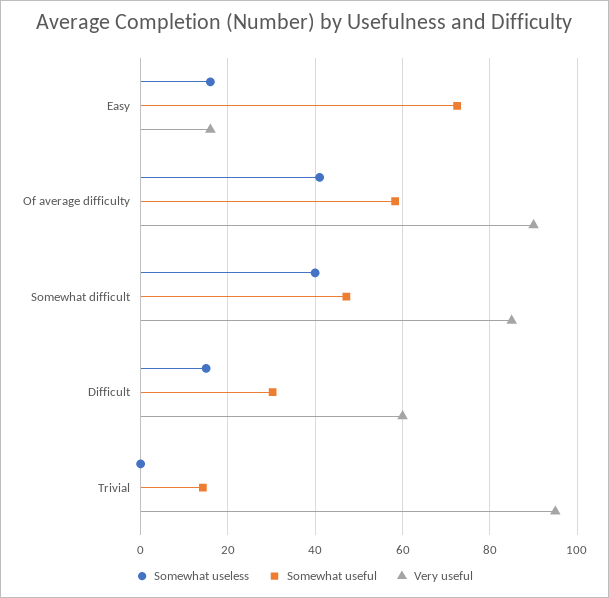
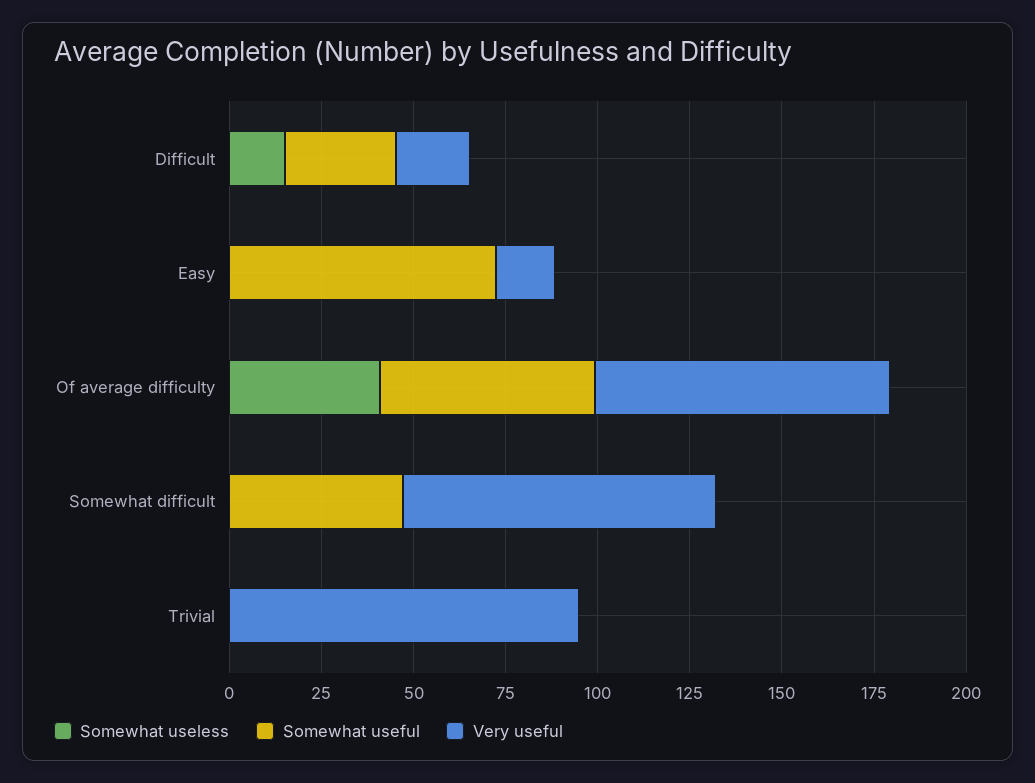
Somewhat useless, Easy: 16 -> 0
Very useful, Of average difficulty: 90 -> 80
Somewhat useless, Somewhat difficult: 40 -> 0
Very useful, Difficult: 60 -> 20
Somewhat useful, Trivial: 14 -> 0

